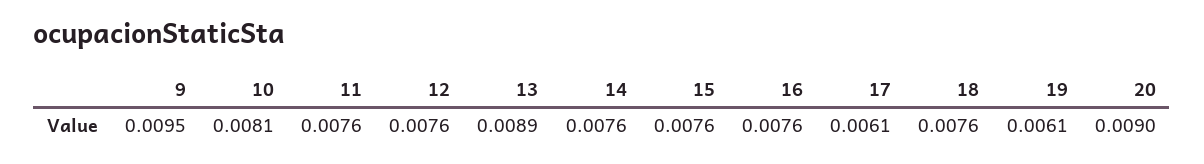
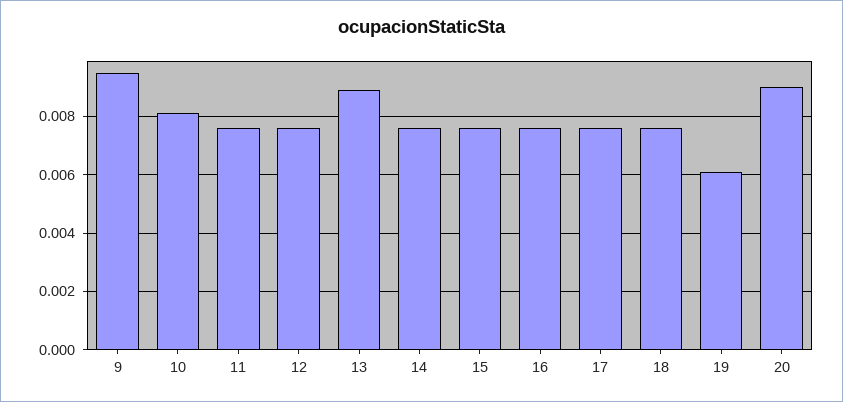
17: 0.0061 -> 0.0075

